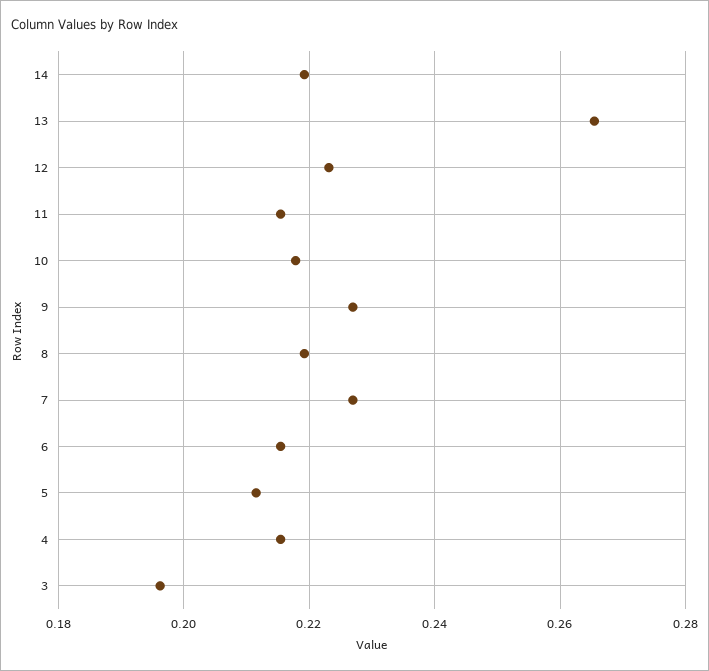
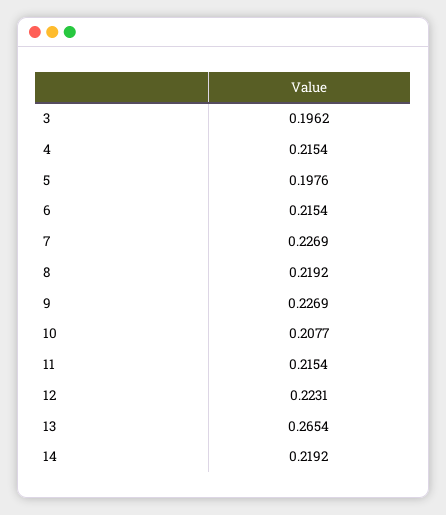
10: 0.218 -> 0.2077
5: 0.212 -> 0.1976

